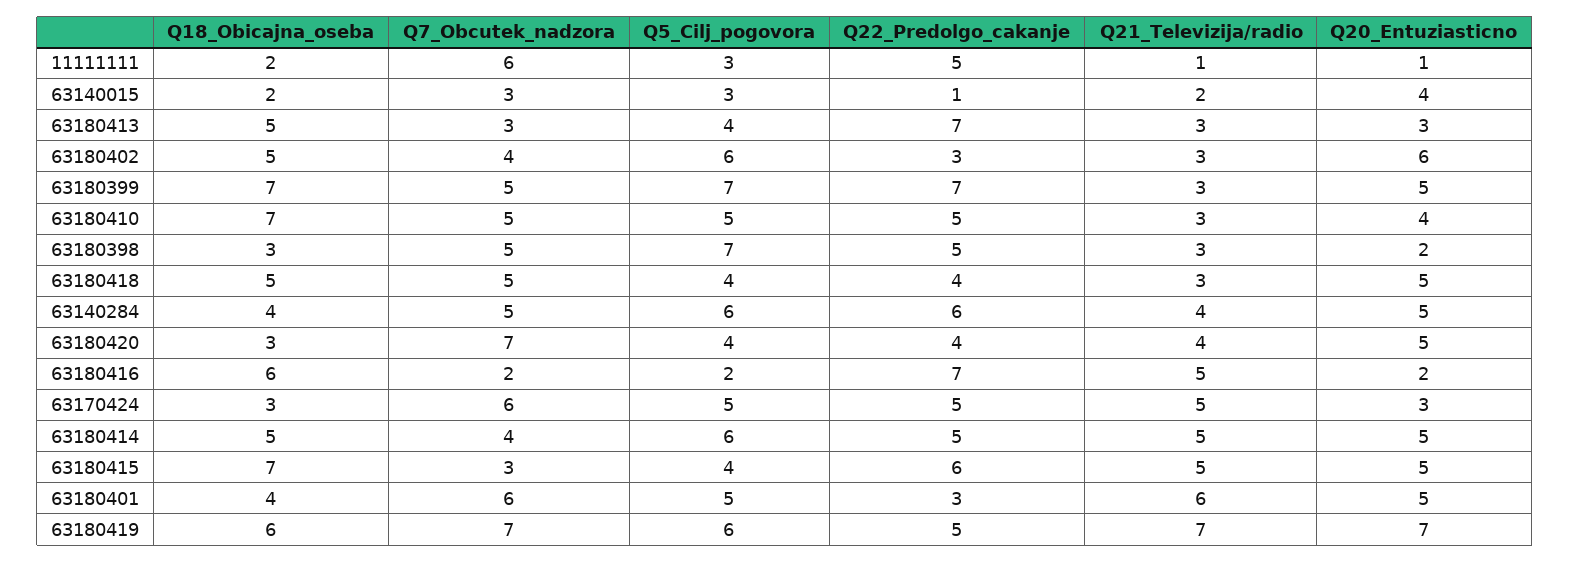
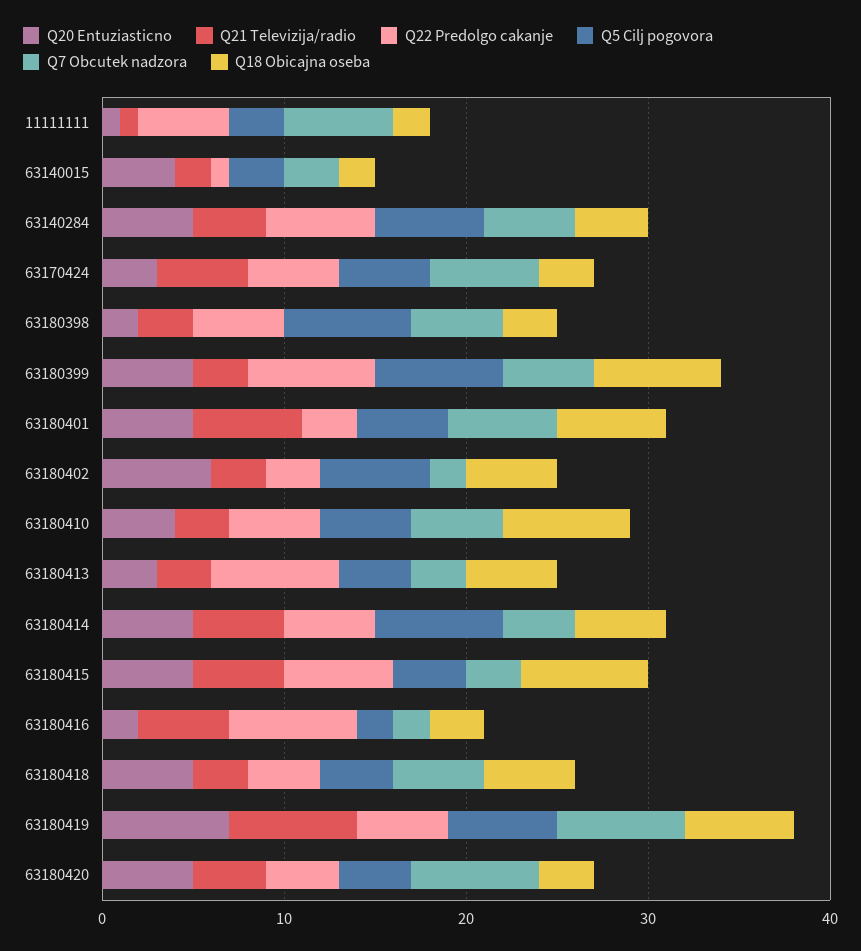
Q7_Obcutek_nadzora, 63180402: 4 -> 2
Q18_Obicajna_oseba, 63180416: 6 -> 3
Q5_Cilj_pogovora, 63180414: 6 -> 7
Q18_Obicajna_oseba, 63180401: 4 -> 6

